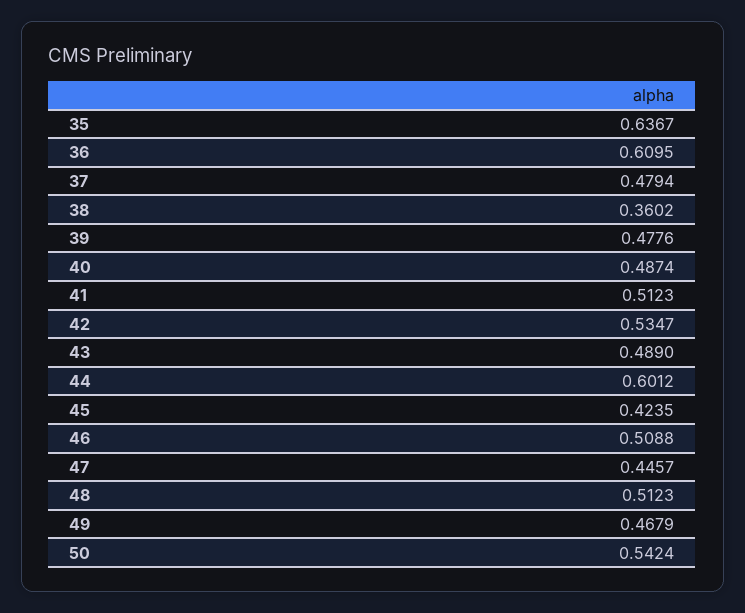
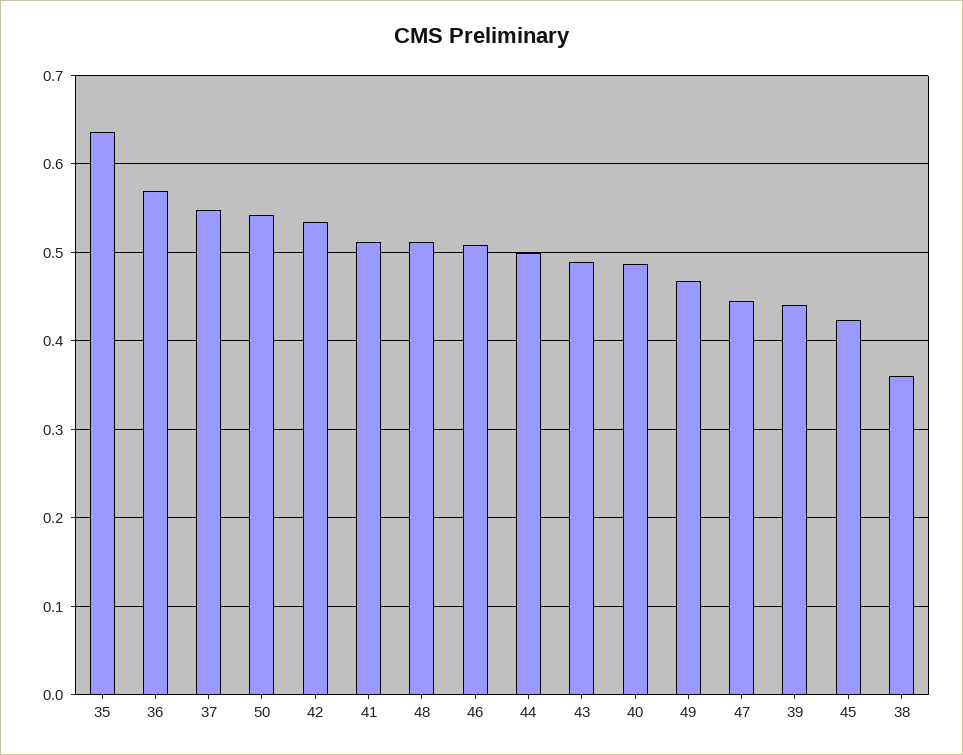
36: 0.6095 -> 0.57
37: 0.4794 -> 0.55
39: 0.4776 -> 0.44
44: 0.6012 -> 0.5

